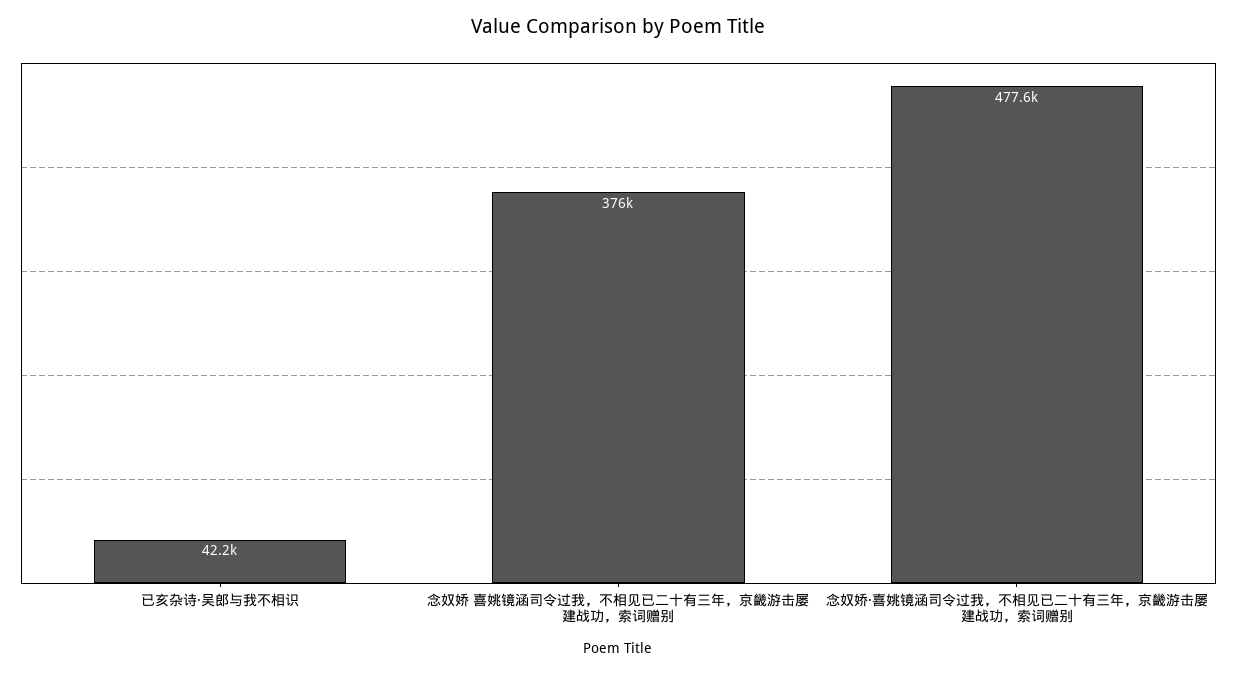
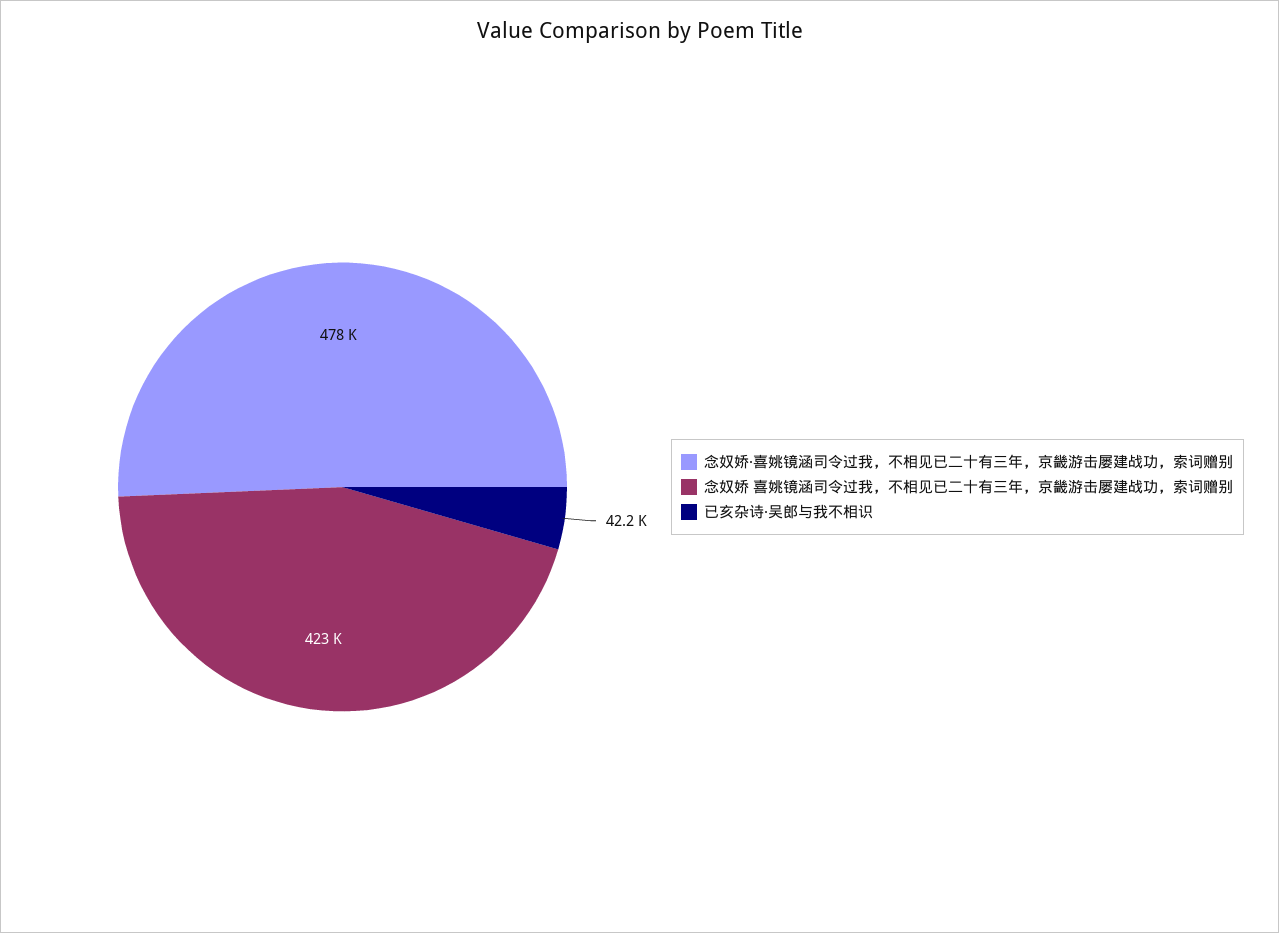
念奴娇 喜姚镜涵司令过我，不相见已二十有三年，京畿游击屡建战功，索词赠别: 376000 -> 423000

